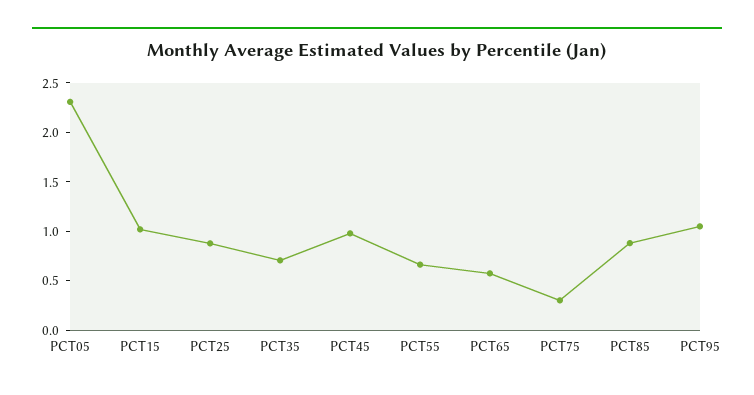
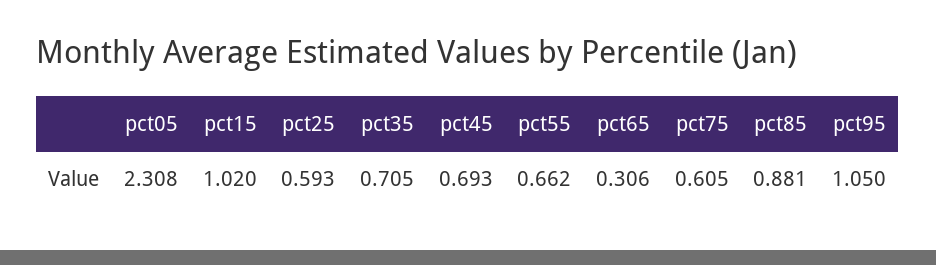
PCT25: 0.9 -> 0.593
PCT45: 1 -> 0.693
PCT65: 0.6 -> 0.306
PCT75: 0.3 -> 0.605

